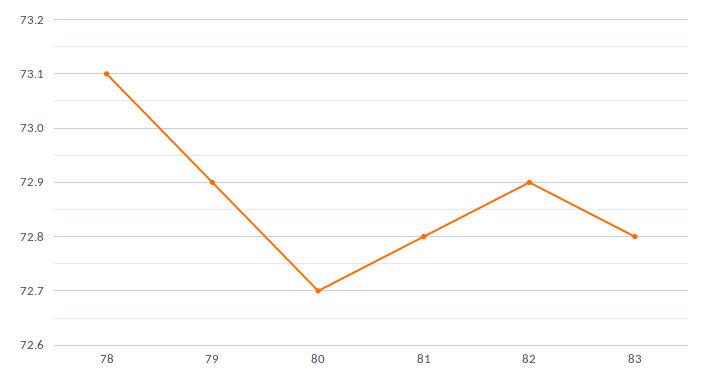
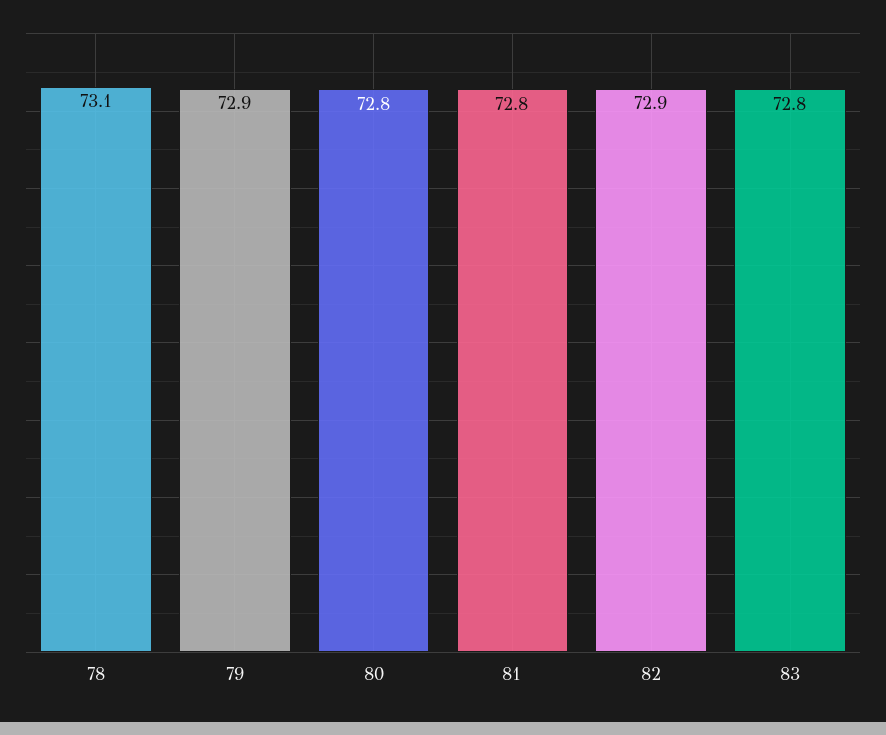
80: 72.7 -> 72.8

